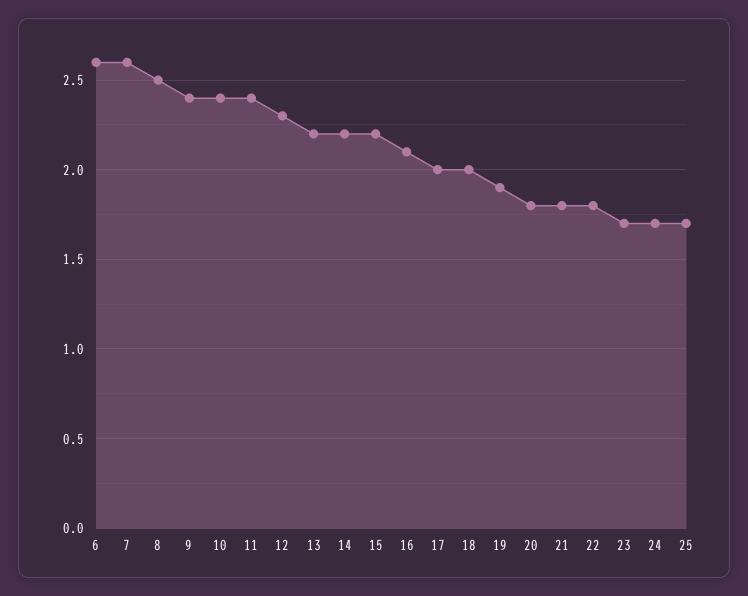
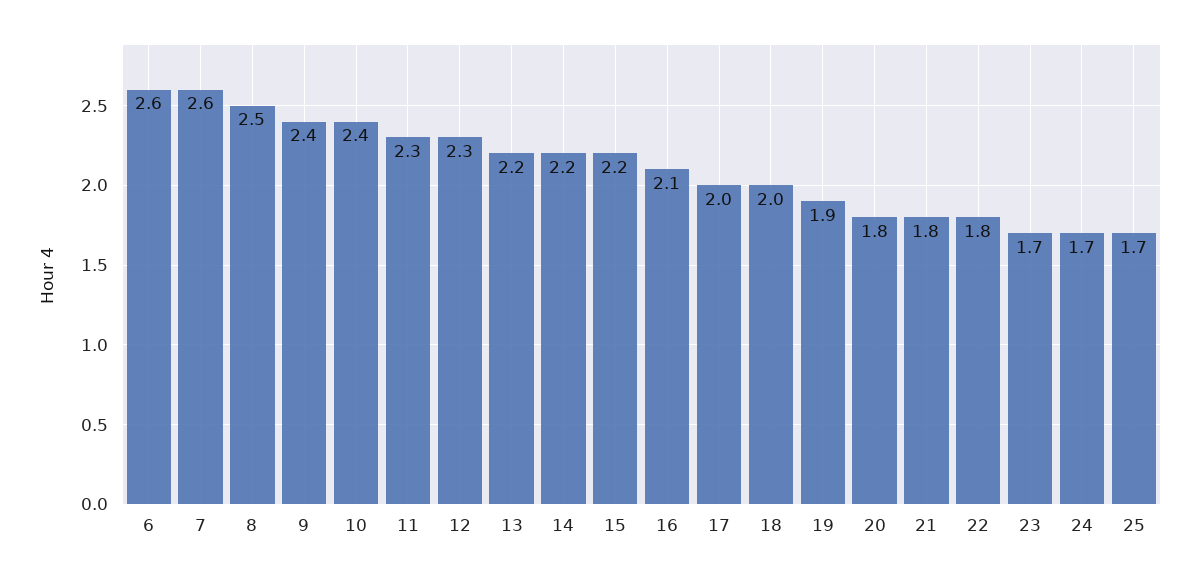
11: 2.4 -> 2.3

